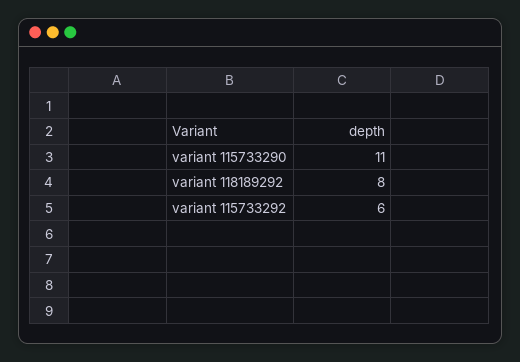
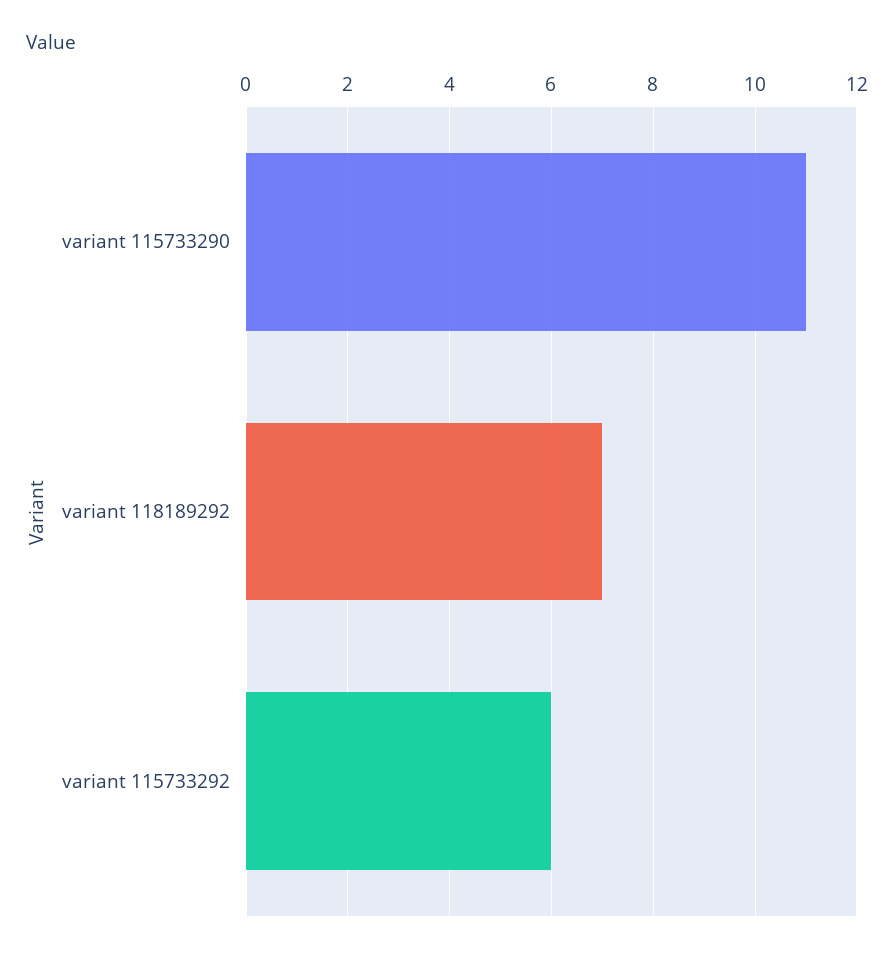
variant 118189292: 8 -> 7

